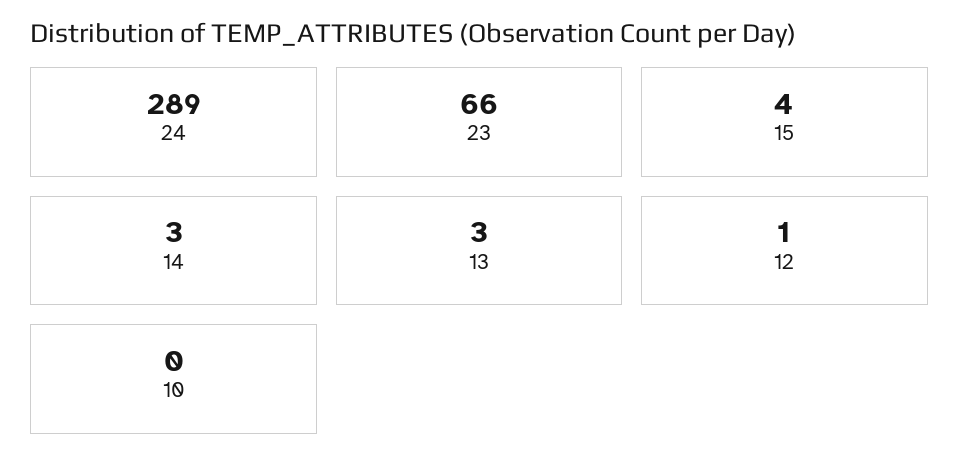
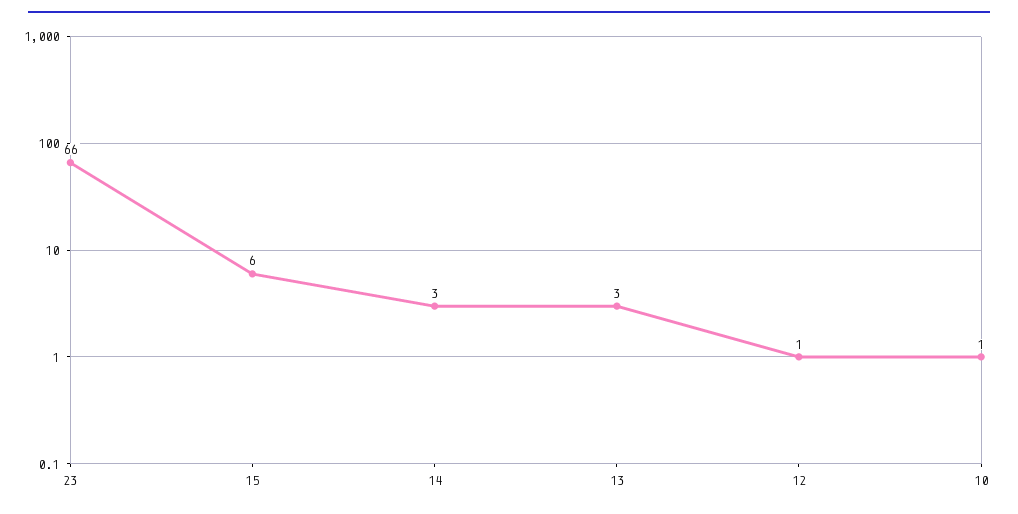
24: 289 -> none
15: 4 -> 6
10: 0 -> 1

